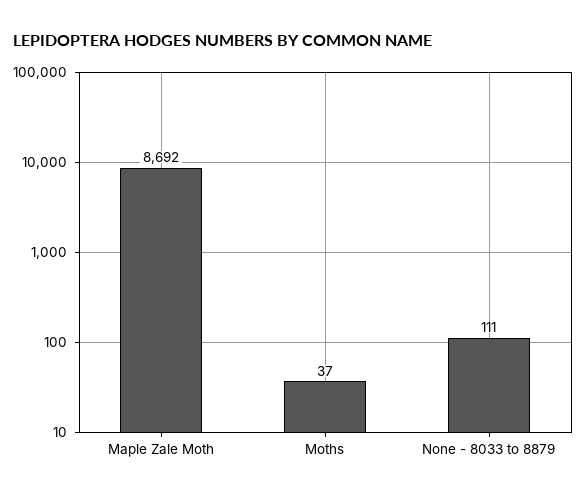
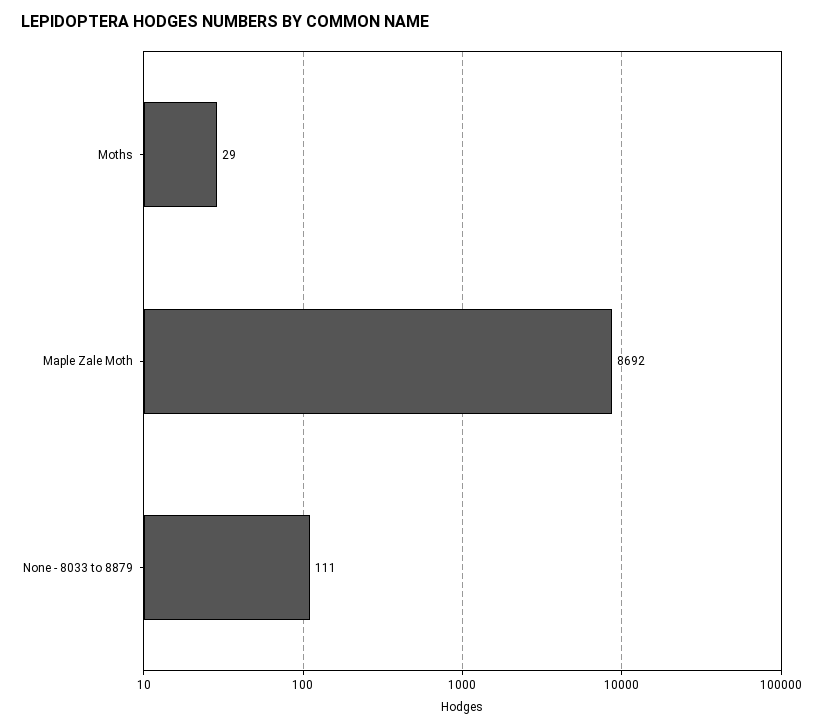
Moths: 37 -> 29

